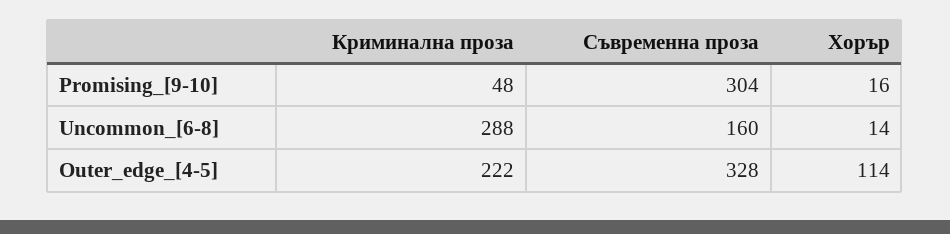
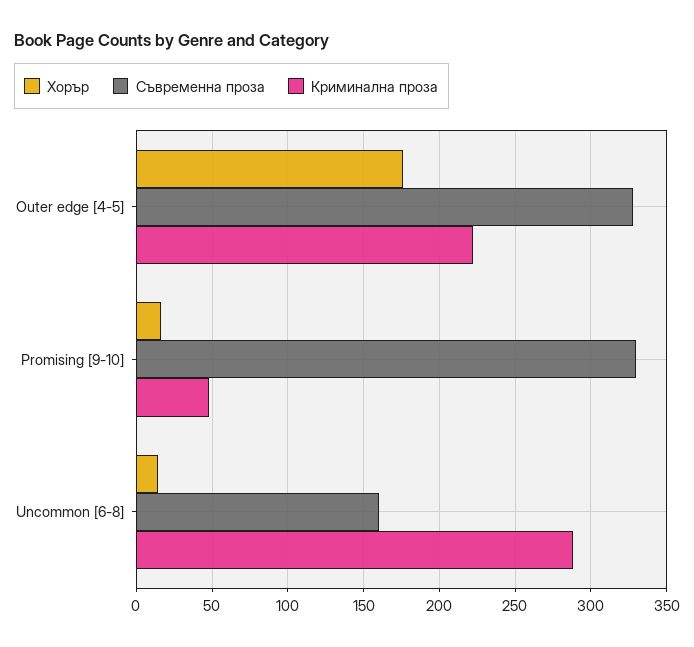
Съвременна проза, Promising_[9-10]: 304 -> 330
Хорър, Outer_edge_[4-5]: 114 -> 175

